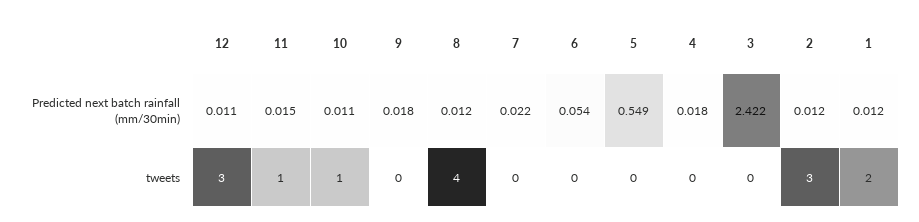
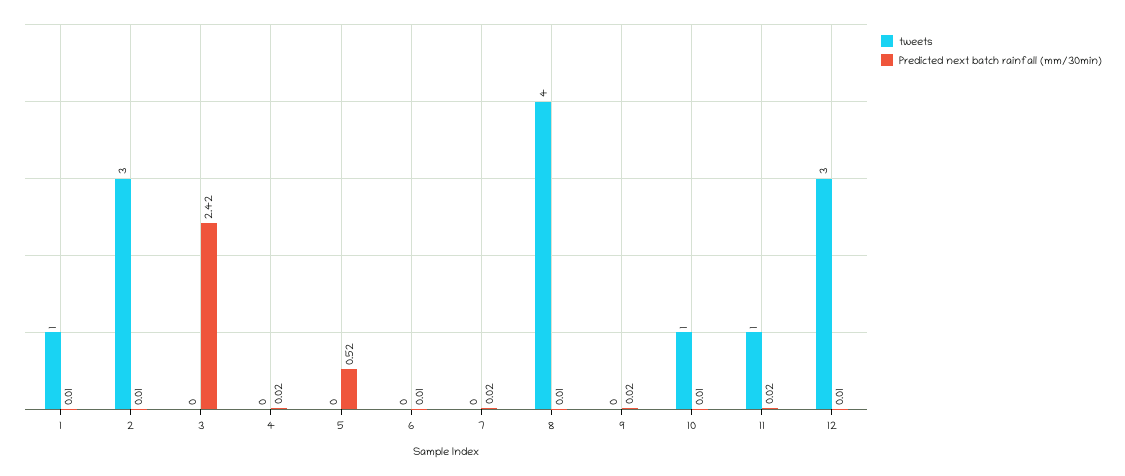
Predicted next batch rainfall (mm/30min), 6: 0.054 -> 0.01
Predicted next batch rainfall (mm/30min), 5: 0.549 -> 0.52
tweets, 1: 2 -> 1

